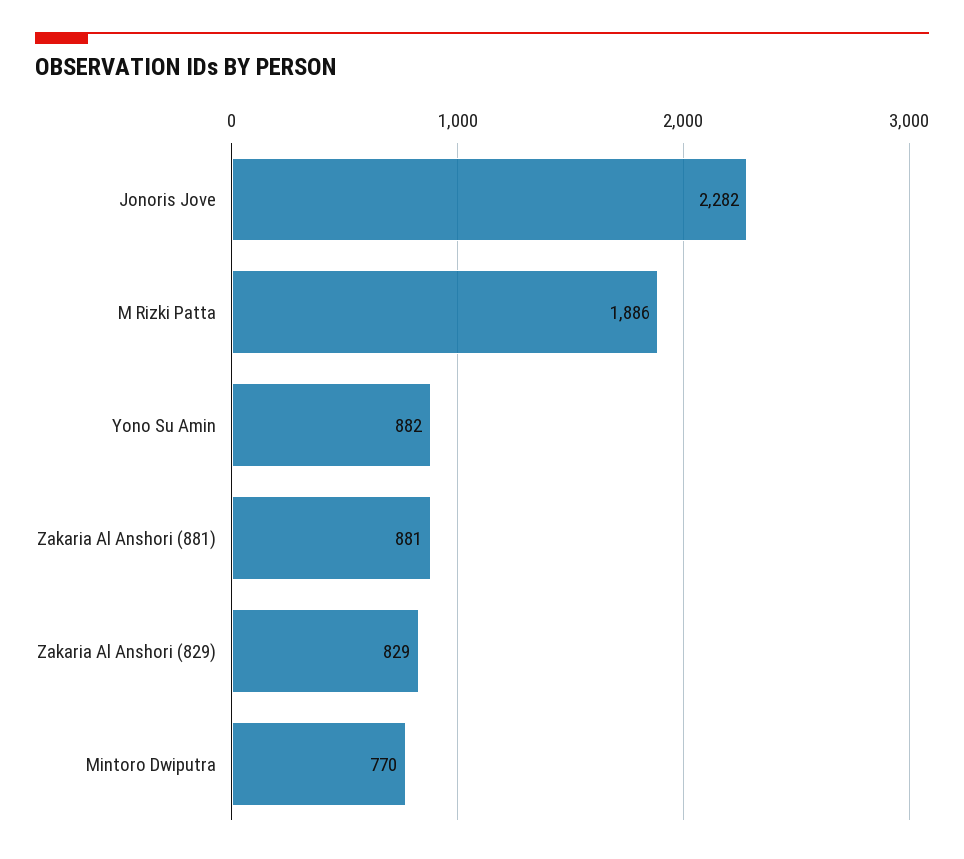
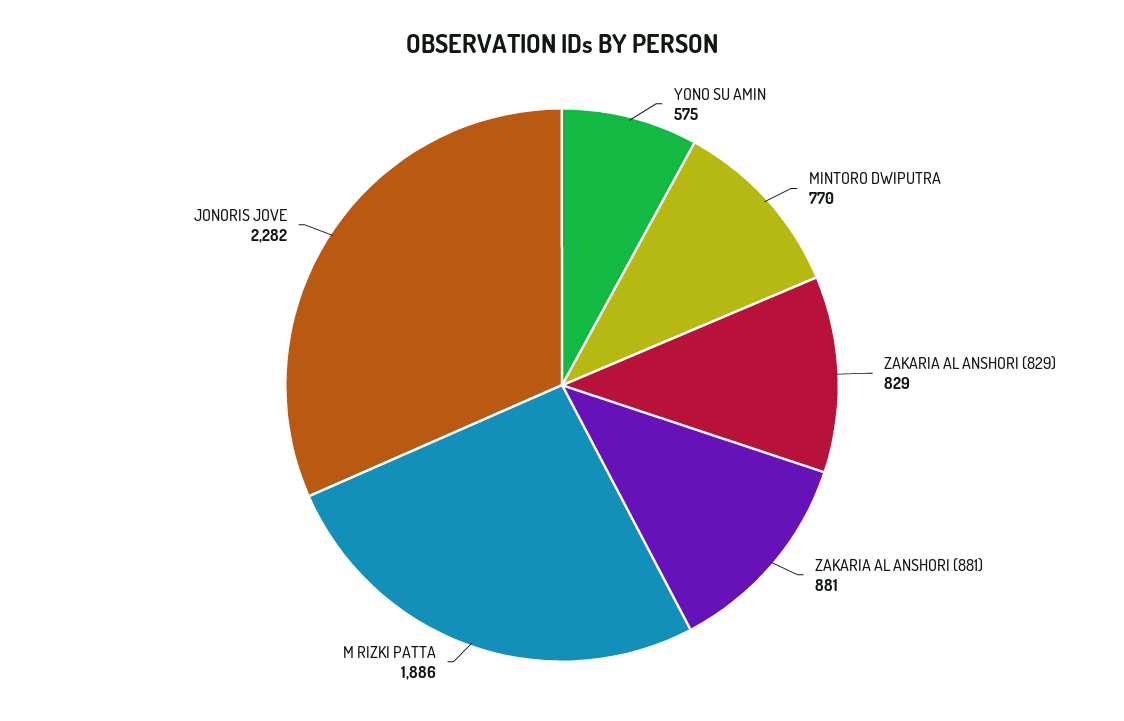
Yono Su Amin: 882 -> 575

